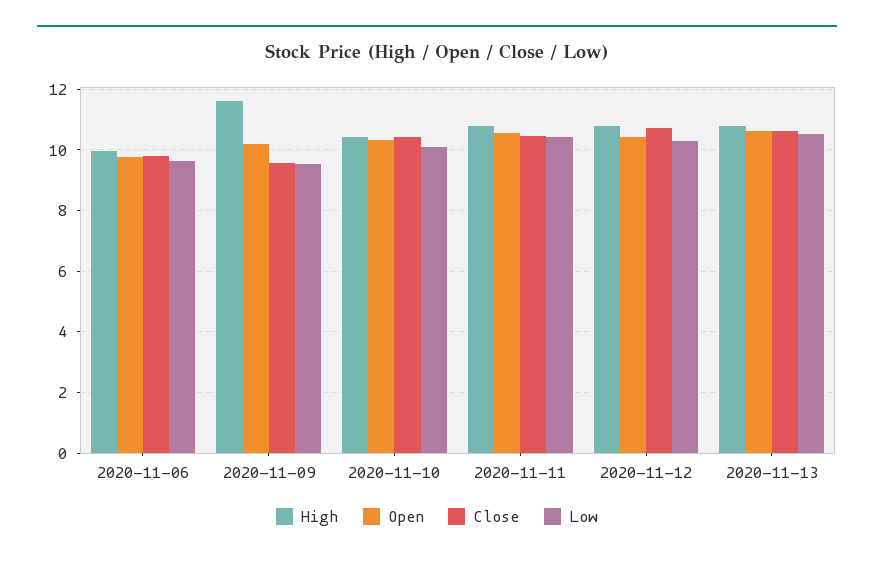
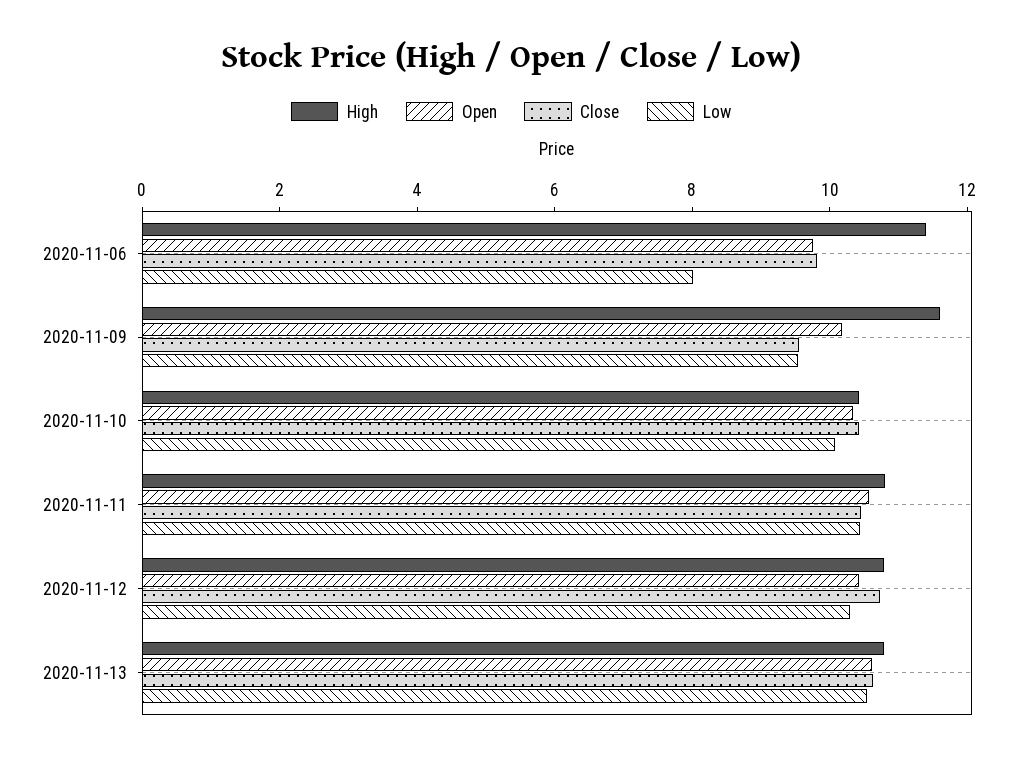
High, 2020-11-06: 10 -> 11.5
Low, 2020-11-06: 9.6 -> 8

